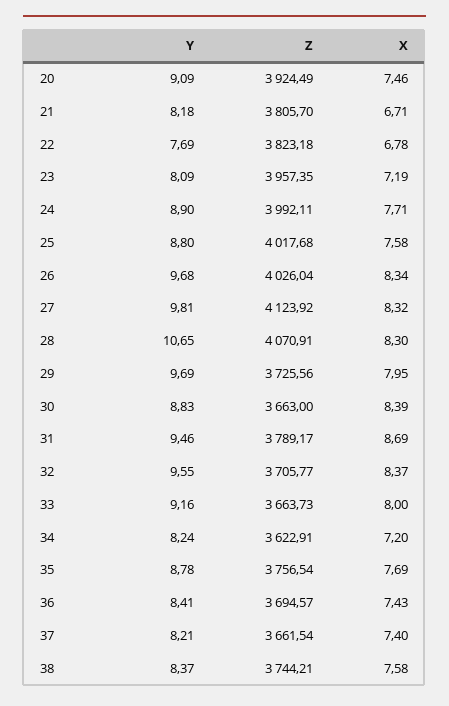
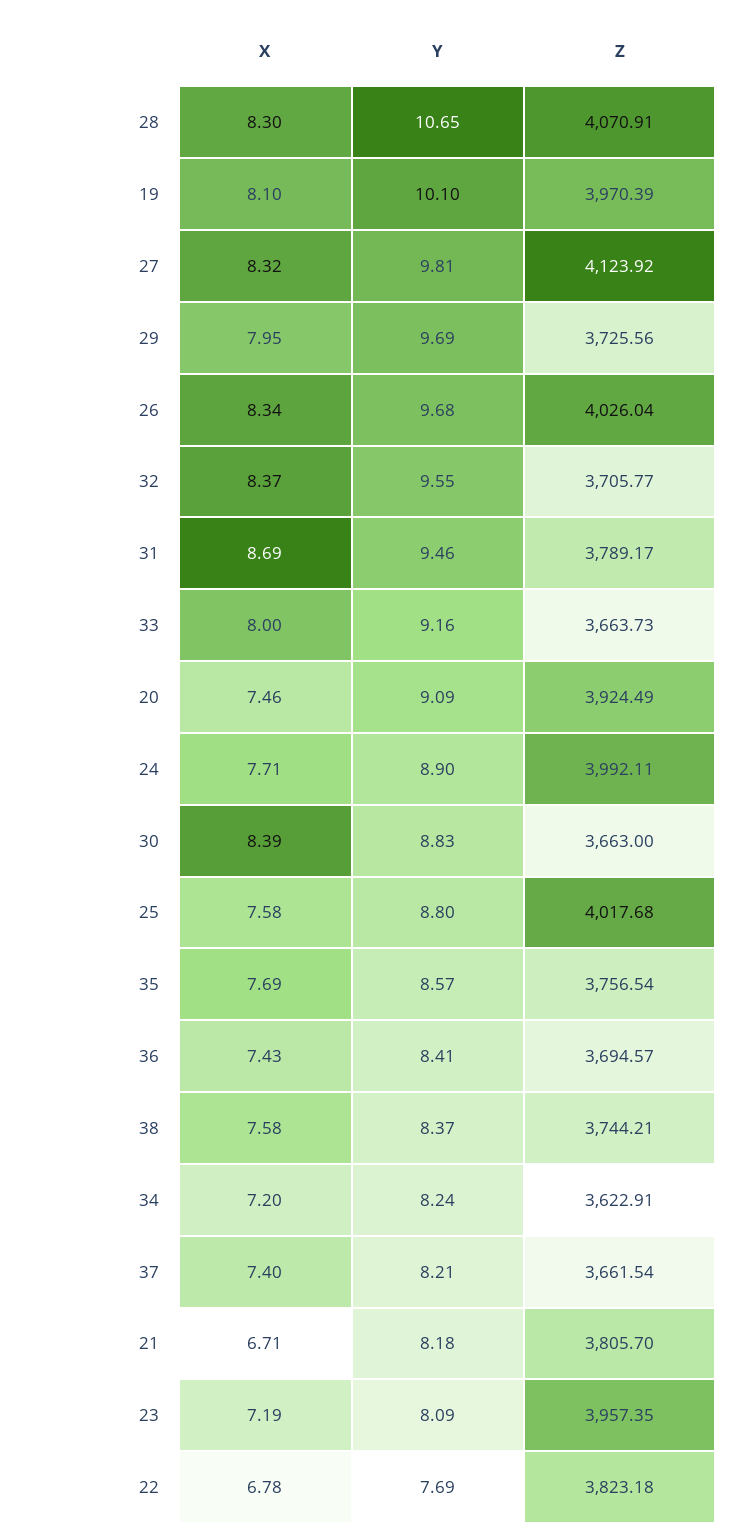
Y, 35: 8.78 -> 8.57
X, 19: none -> 8.1
Y, 19: none -> 10.1
Z, 19: none -> 3970.39

